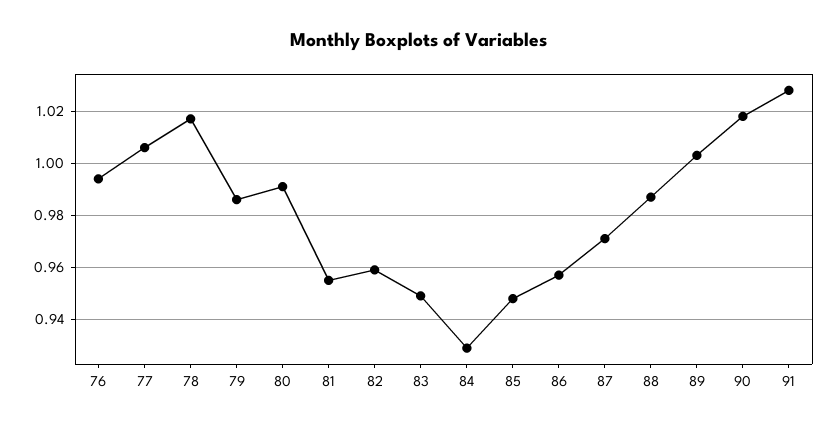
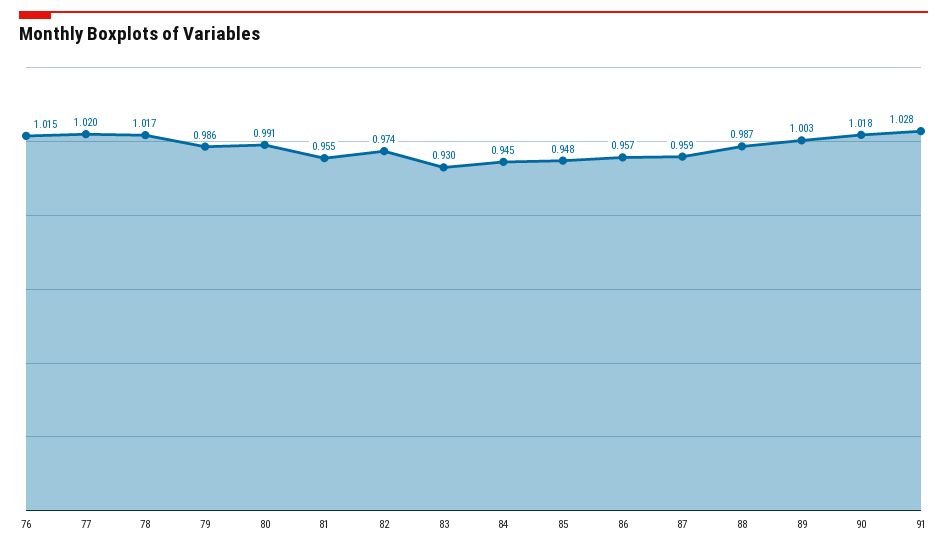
76: 0.995 -> 1.015
77: 1.005 -> 1.02
82: 0.96 -> 0.974
83: 0.95 -> 0.93
84: 0.93 -> 0.945
87: 0.97 -> 0.959

